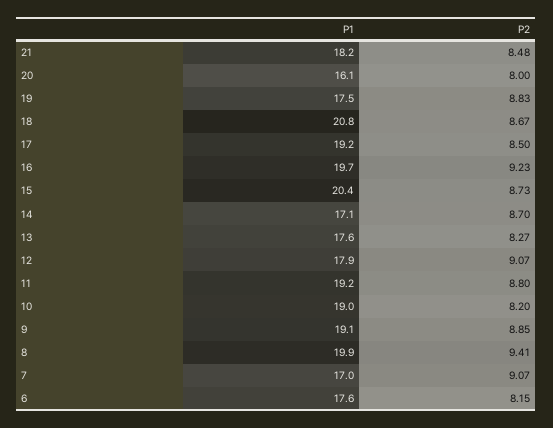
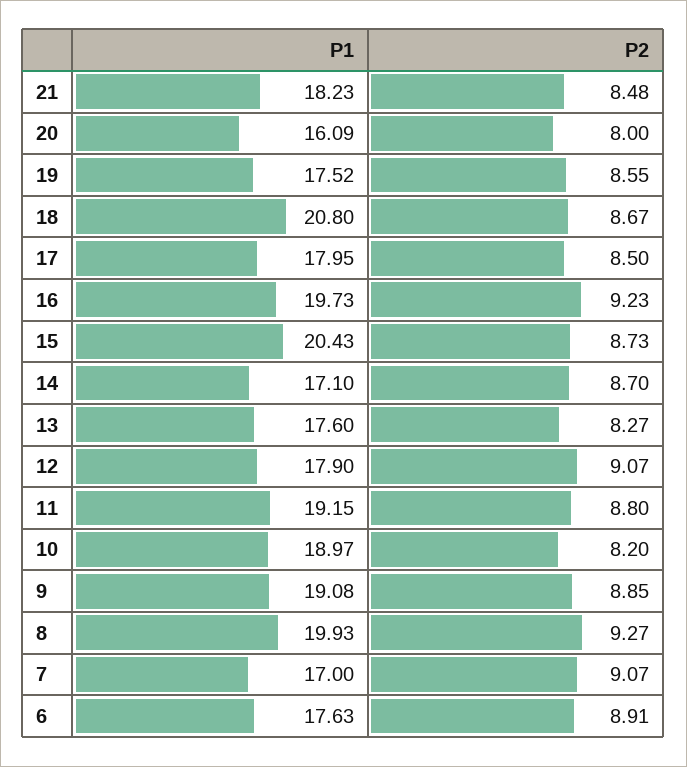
P2, 19: 8.83 -> 8.55
P1, 17: 19.2 -> 17.95
P2, 8: 9.41 -> 9.27
P2, 6: 8.15 -> 8.91

